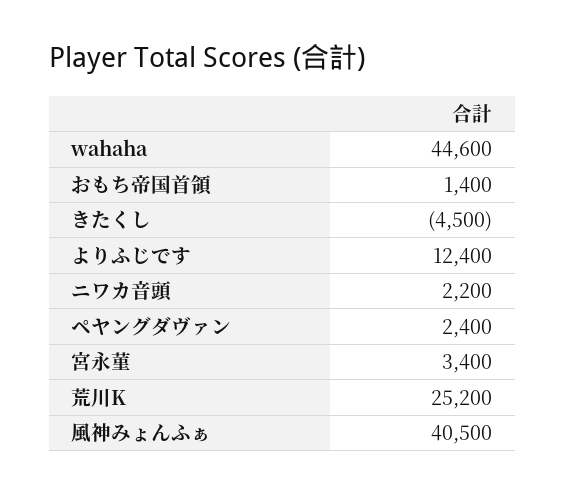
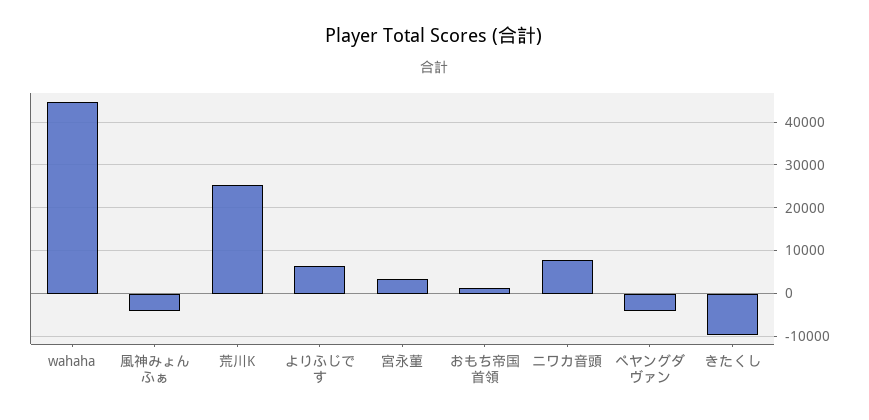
きたくし: -4500 -> -10000
よりふじです: 12400 -> 6000
ニワカ音頭: 2200 -> 8000
ペヤングダヴァン: 2400 -> -4000
風神みょんふぁ: 40500 -> -4000

